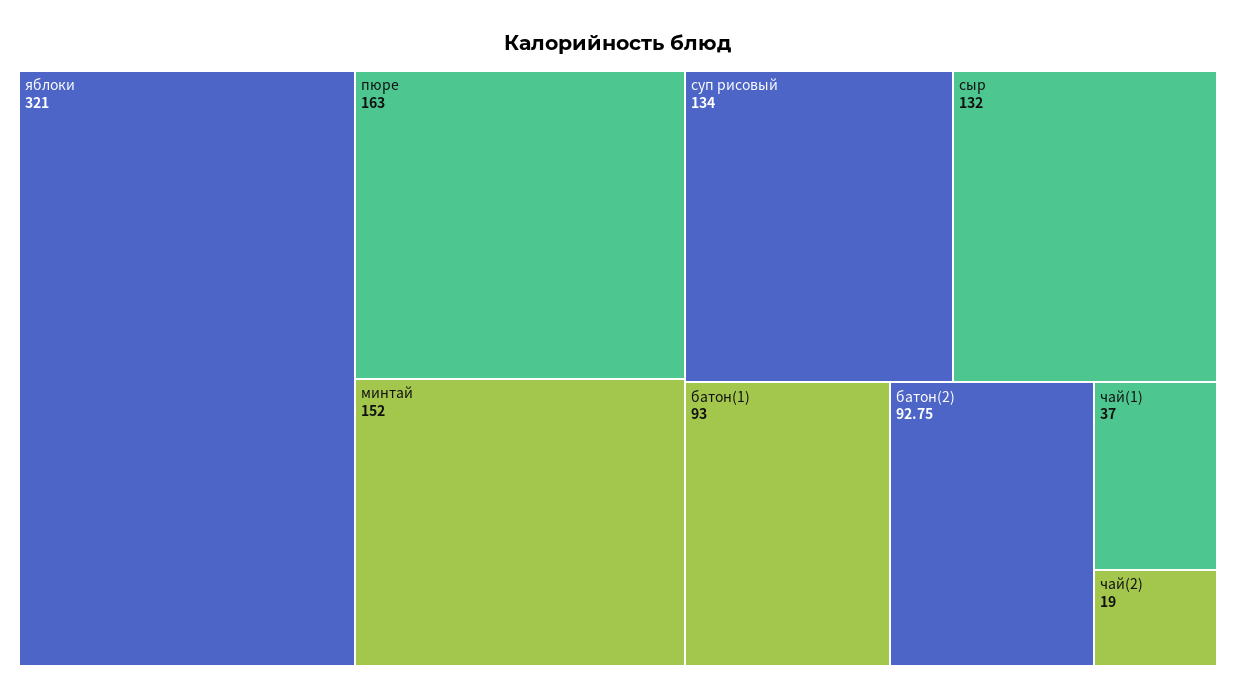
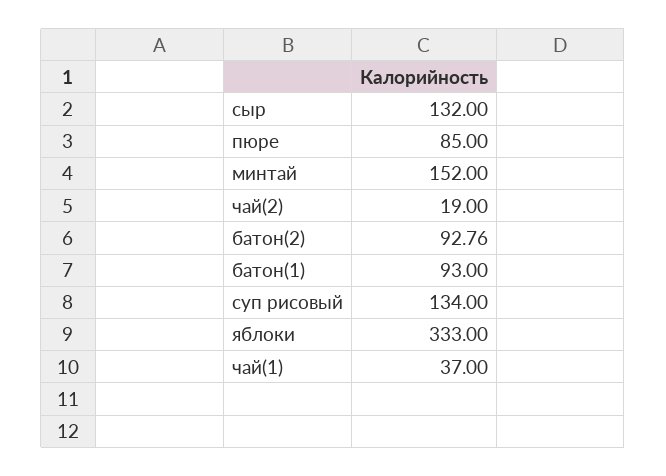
яблоки: 321 -> 333
пюре: 163 -> 85
батон(2): 92.75 -> 92.76

